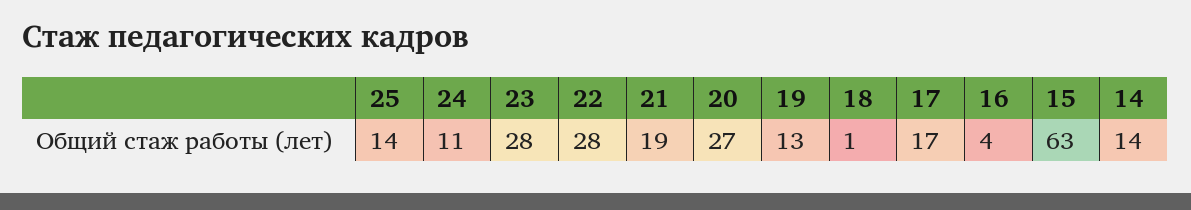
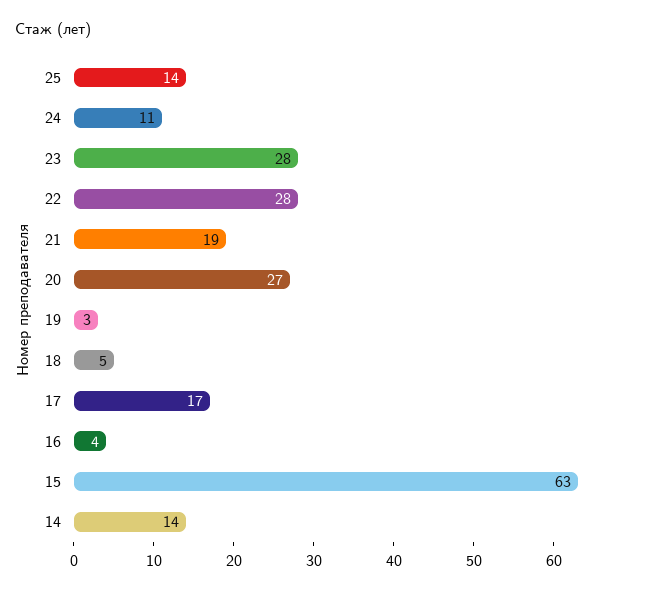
19: 13 -> 3
18: 1 -> 5

